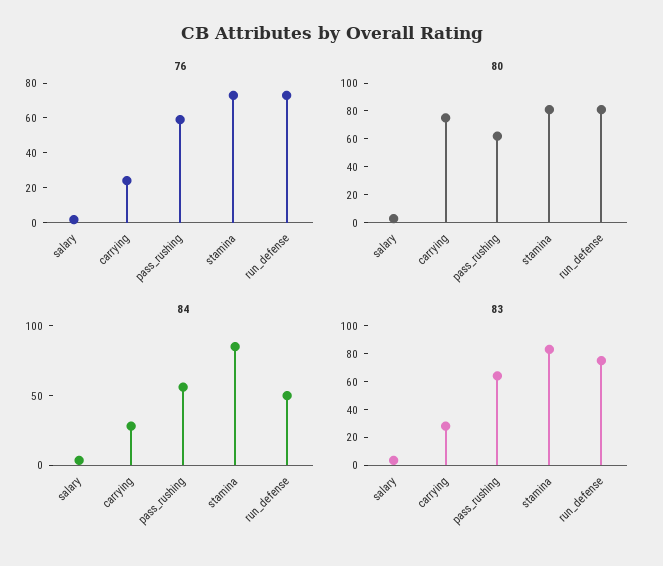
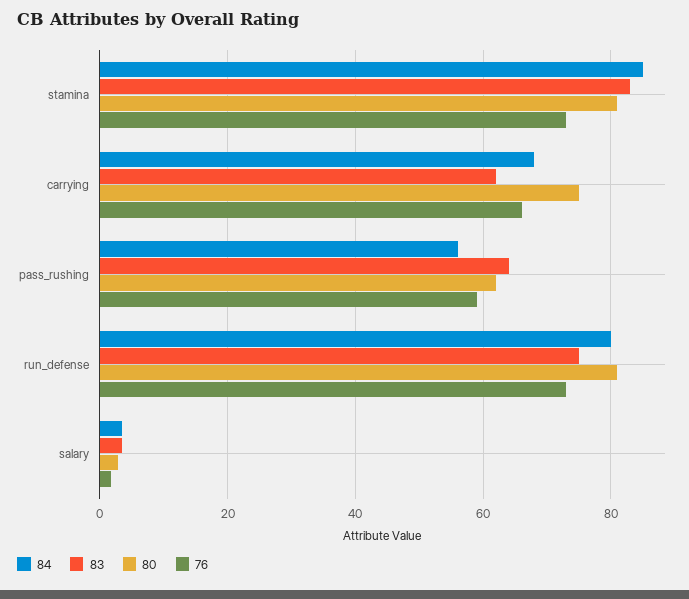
76, carrying: 25 -> 66
84, carrying: 30 -> 68
84, run_defense: 50 -> 80
83, carrying: 30 -> 62

